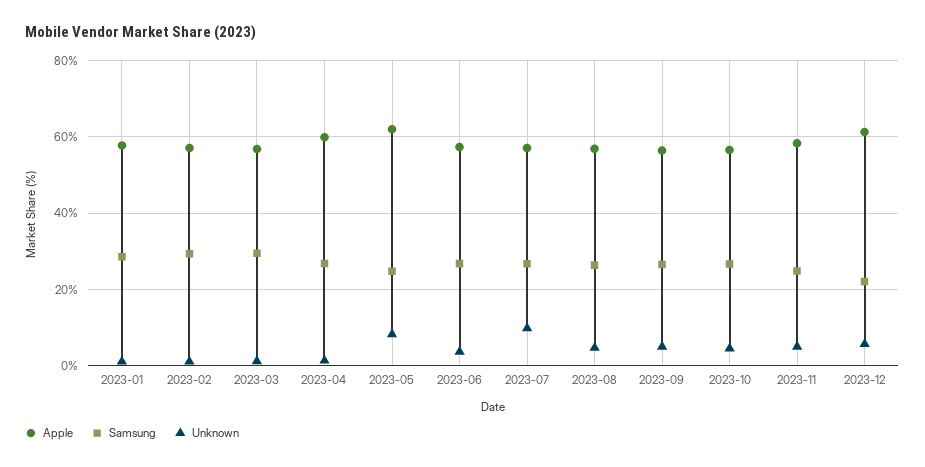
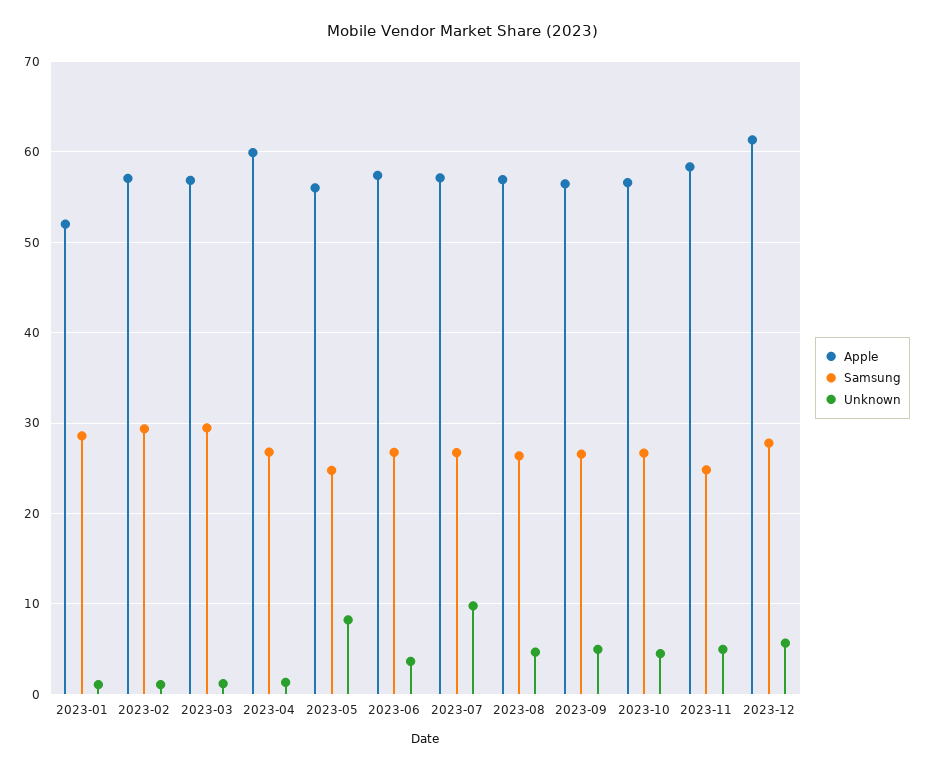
Apple, 2023-01: 58 -> 52
Apple, 2023-05: 62 -> 56
Samsung, 2023-12: 22 -> 28

